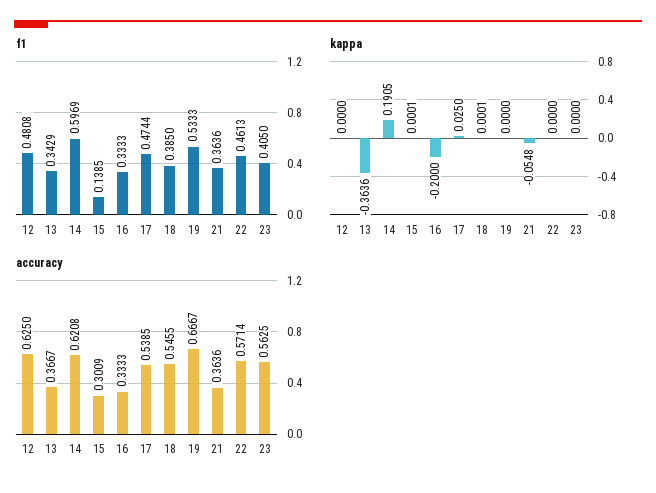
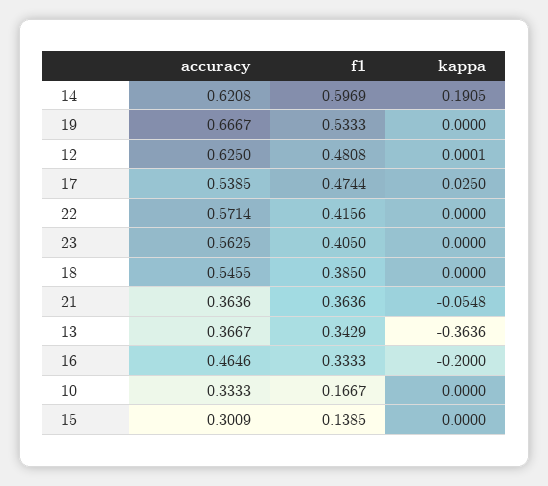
f1, 22: 0.4613 -> 0.4156
kappa, 12: 0 -> 0.0001
kappa, 15: 0.0001 -> 0
kappa, 18: 0.0001 -> 0
accuracy, 16: 0.3333 -> 0.4646
accuracy, 10: none -> 0.3333
f1, 10: none -> 0.1667
kappa, 10: none -> 0

